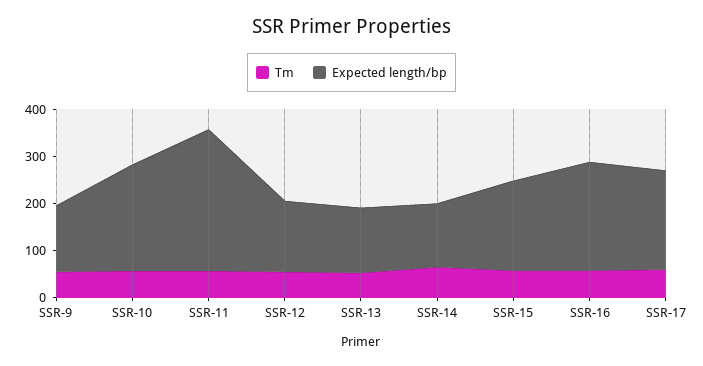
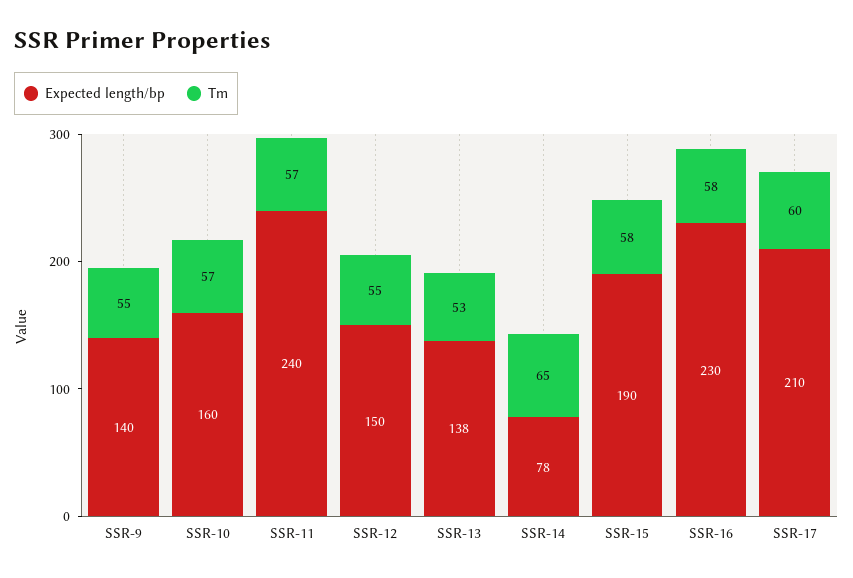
Expected length/bp, SSR-10: 220 -> 160
Expected length/bp, SSR-11: 300 -> 240
Expected length/bp, SSR-14: 140 -> 78

